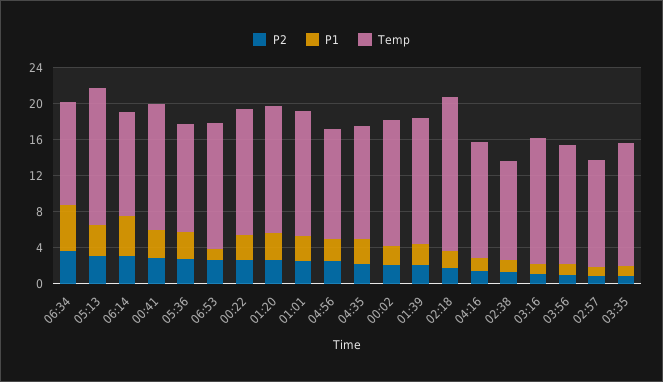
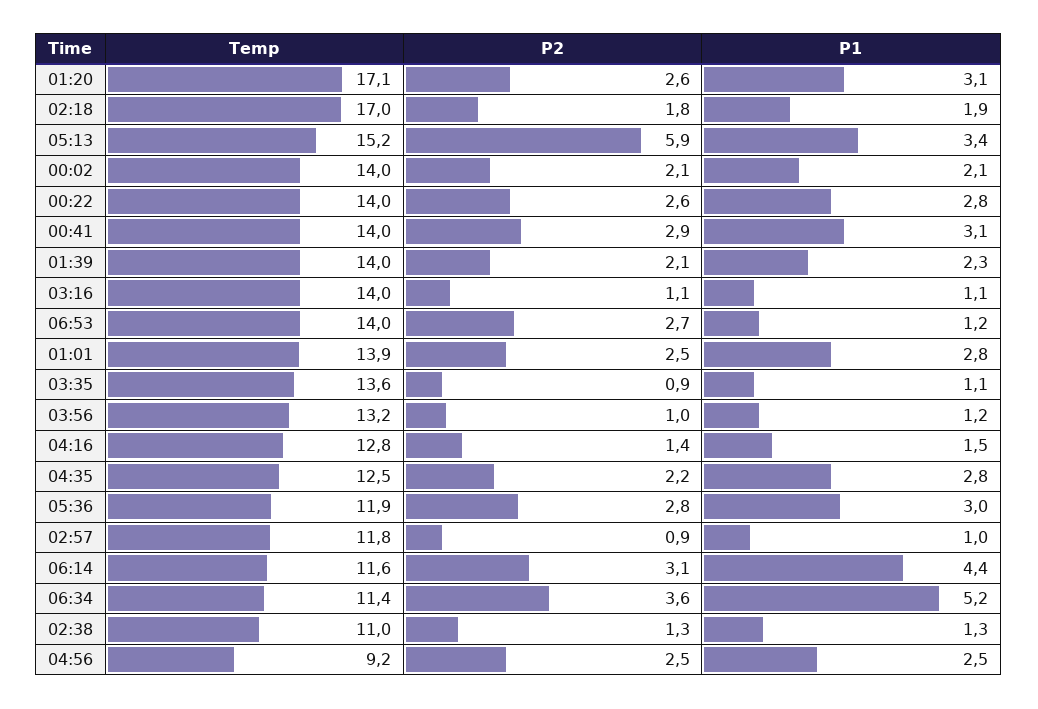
P2, 05:13: 3 -> 5.9
Temp, 01:20: 14 -> 17.1
Temp, 04:56: 12 -> 9.2

